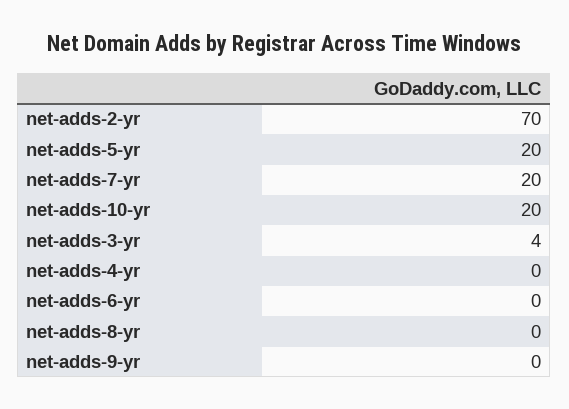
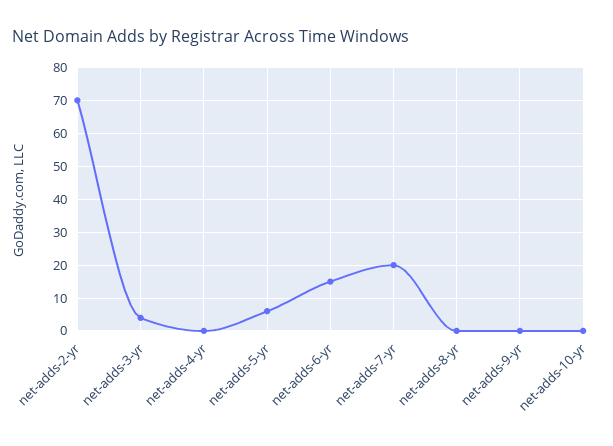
net-adds-5-yr: 20 -> 5
net-adds-10-yr: 20 -> 0
net-adds-6-yr: 0 -> 15

